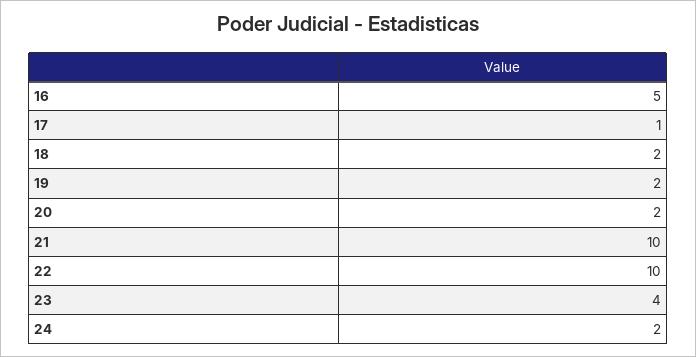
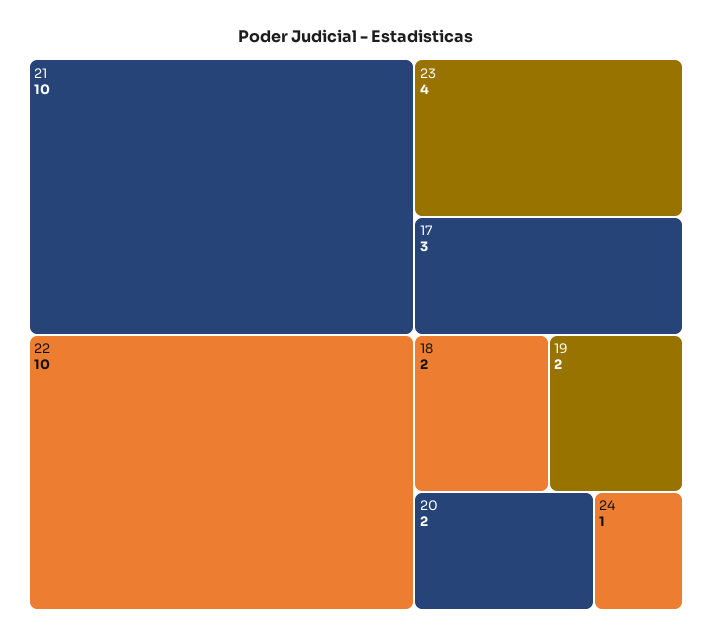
16: 5 -> none
17: 1 -> 3
24: 2 -> 1

